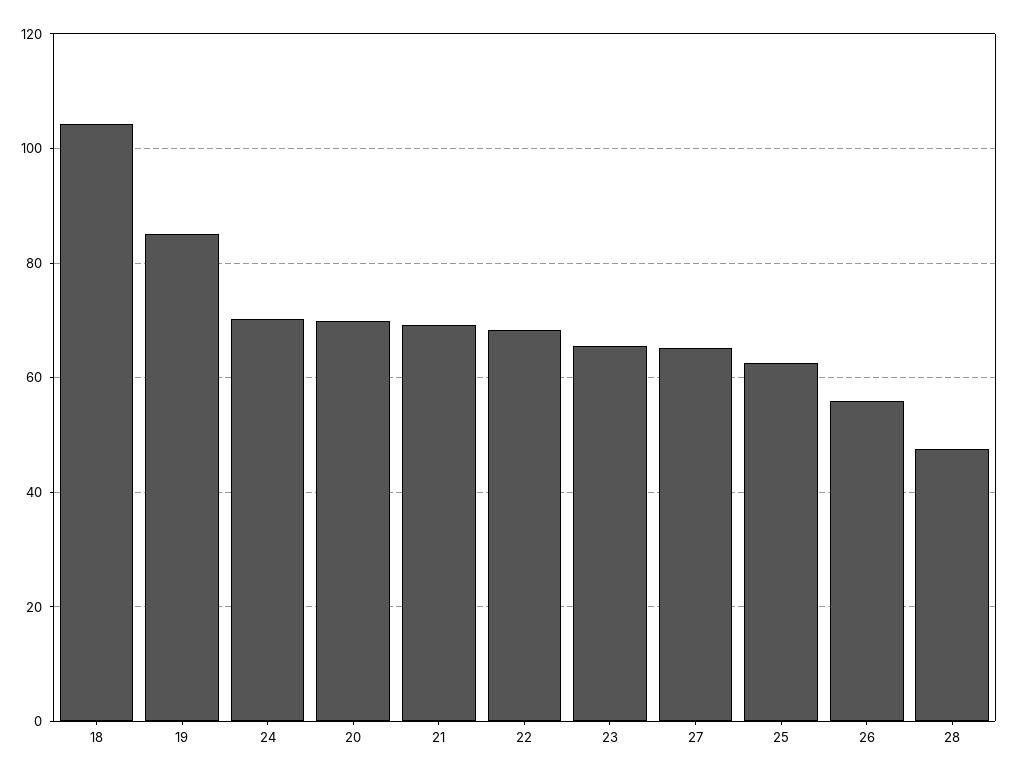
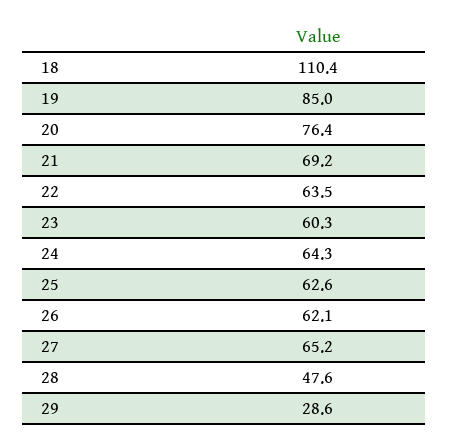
18: 104 -> 110.4
24: 70 -> 64.3
20: 70 -> 76.4
22: 68 -> 63.5
23: 66 -> 60.3
26: 56 -> 62.1
29: none -> 28.6

